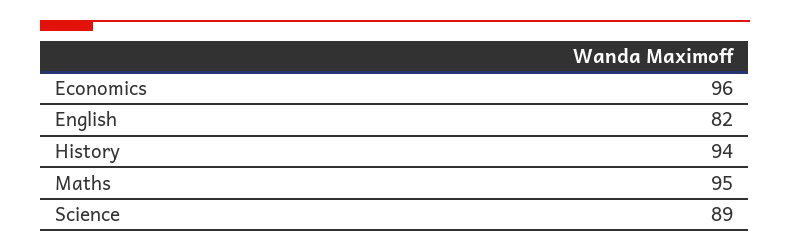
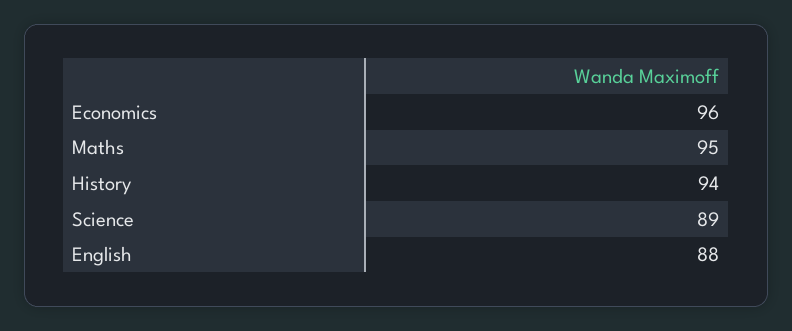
English: 82 -> 88

